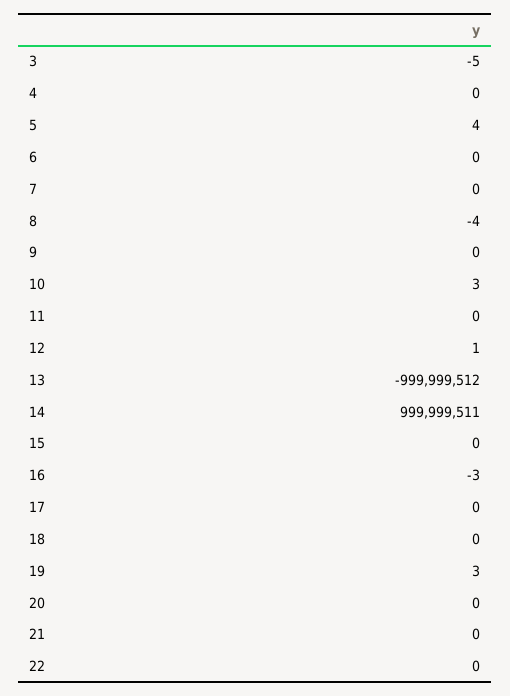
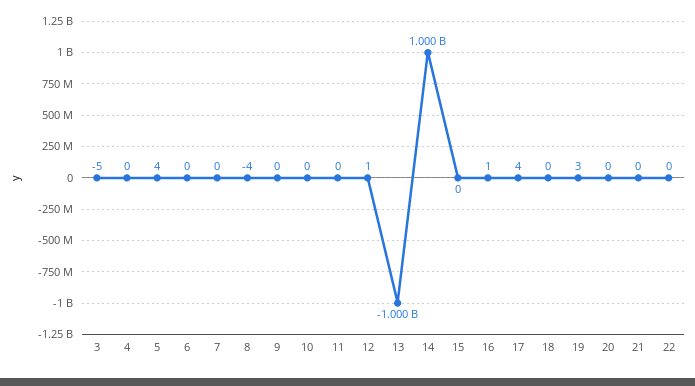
10: 3 -> 0
16: -3 -> 1
17: 0 -> 4

